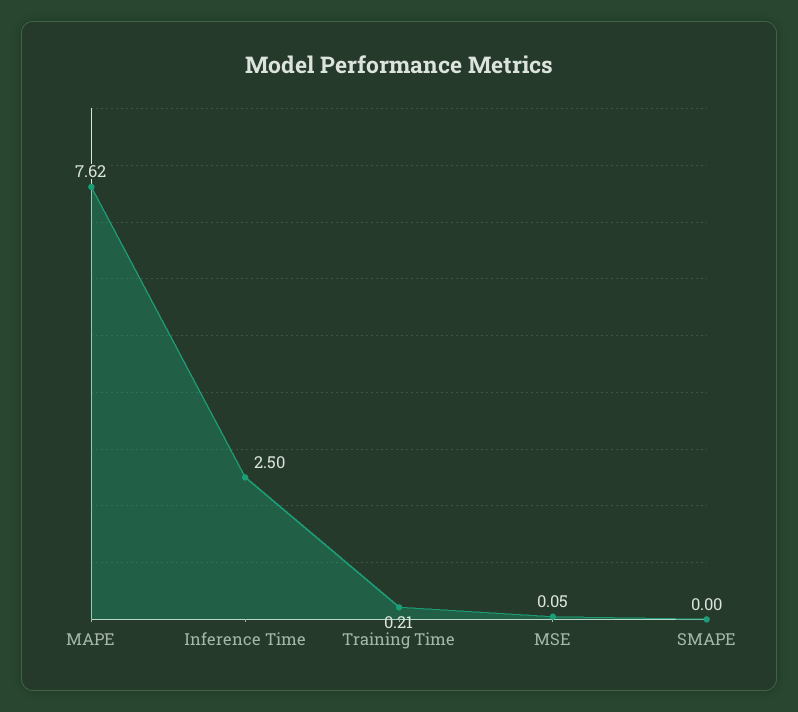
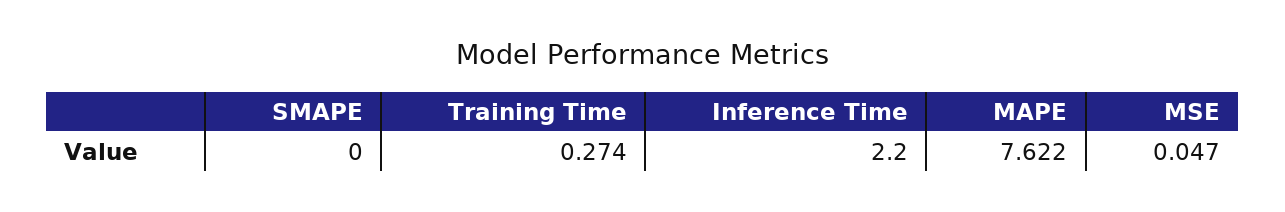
Inference Time: 2.5 -> 2.2
Training Time: 0.21 -> 0.274

